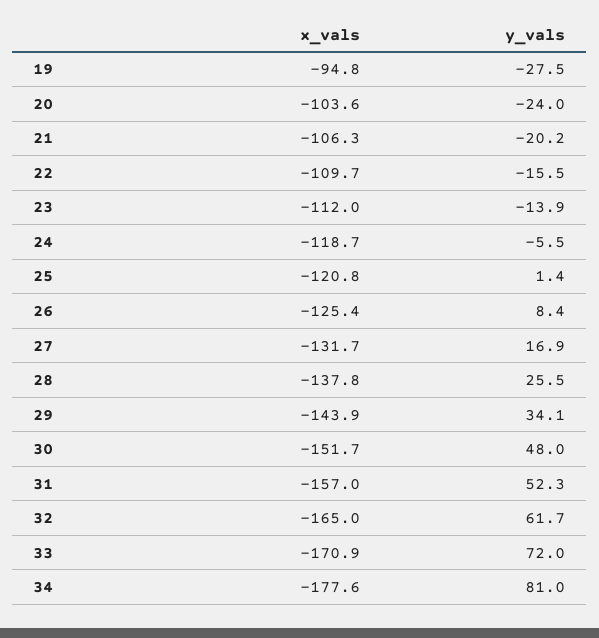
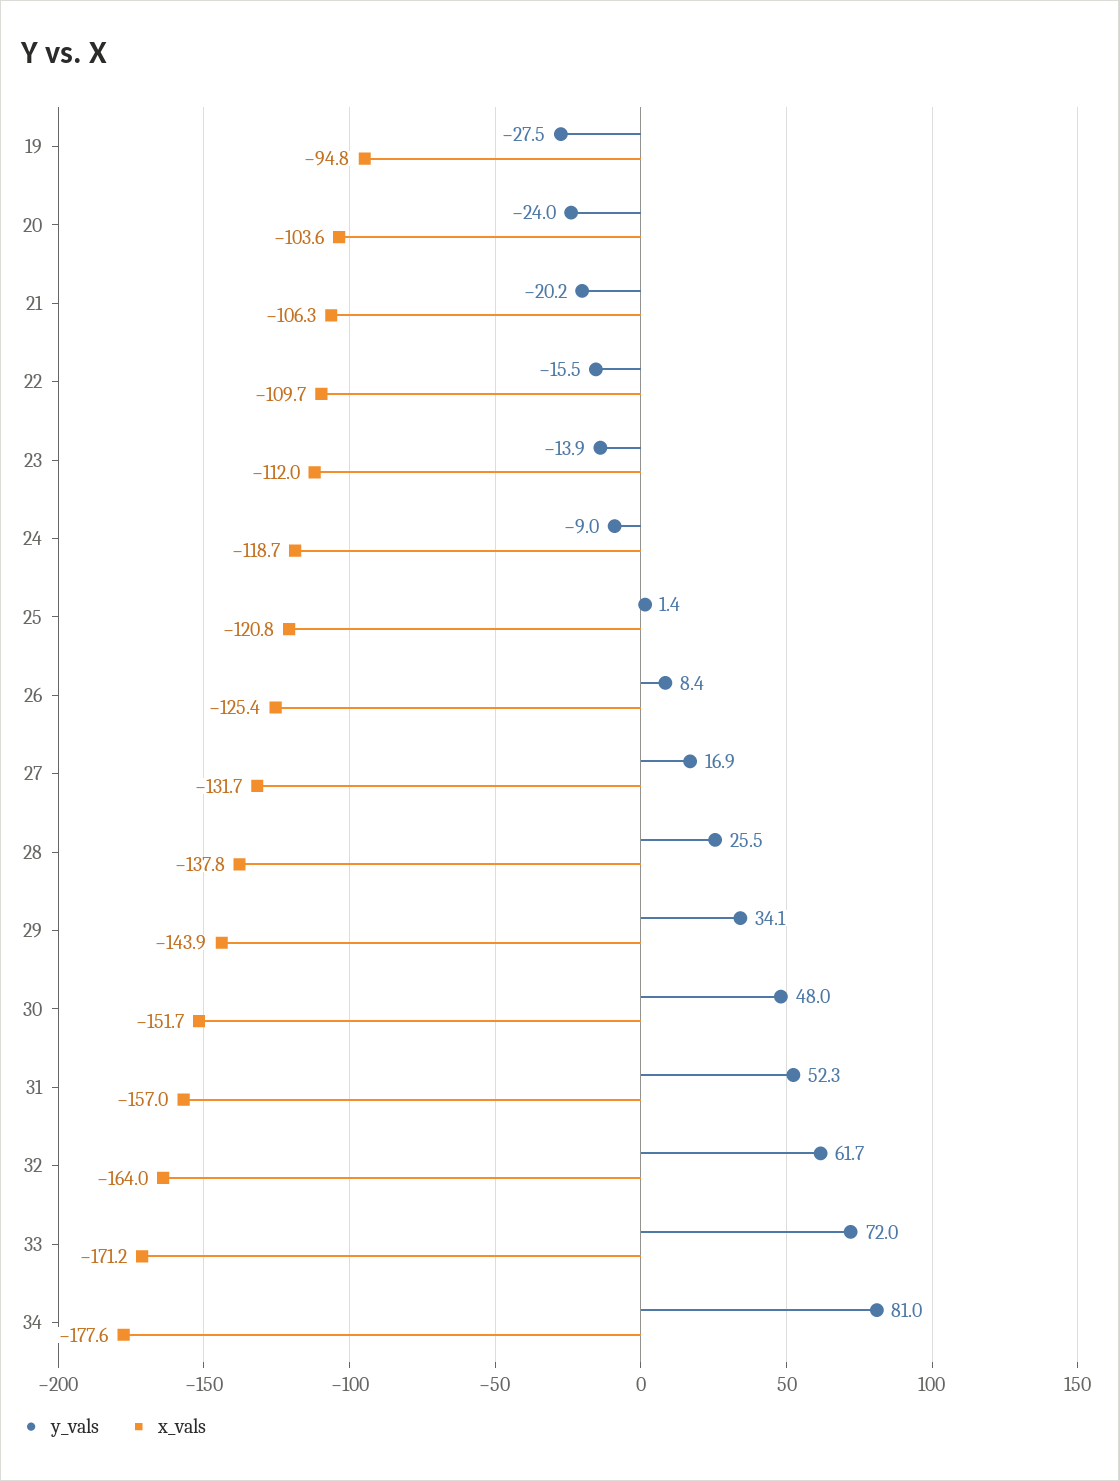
y_vals, 24: -5.5 -> -9
x_vals, 32: -165 -> -164
x_vals, 33: -170.9 -> -171.2

